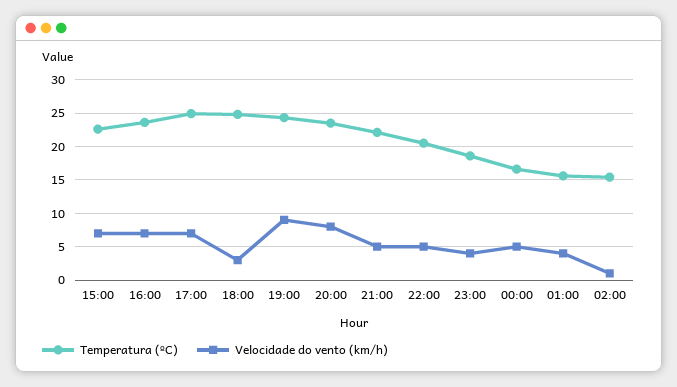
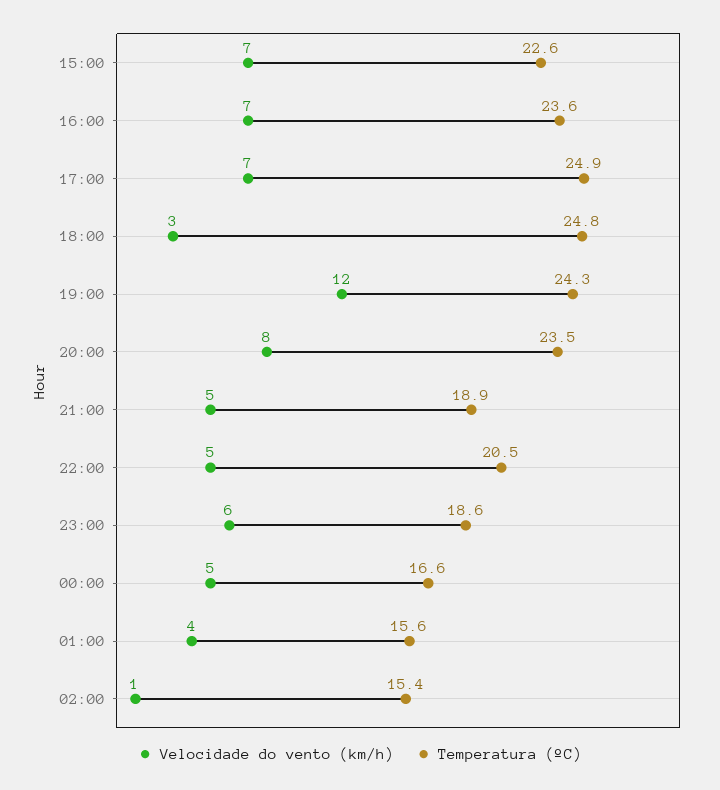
Velocidade do vento (km/h), 19:00: 9 -> 12
Temperatura (ºC), 21:00: 22 -> 18.9
Velocidade do vento (km/h), 23:00: 4 -> 6

